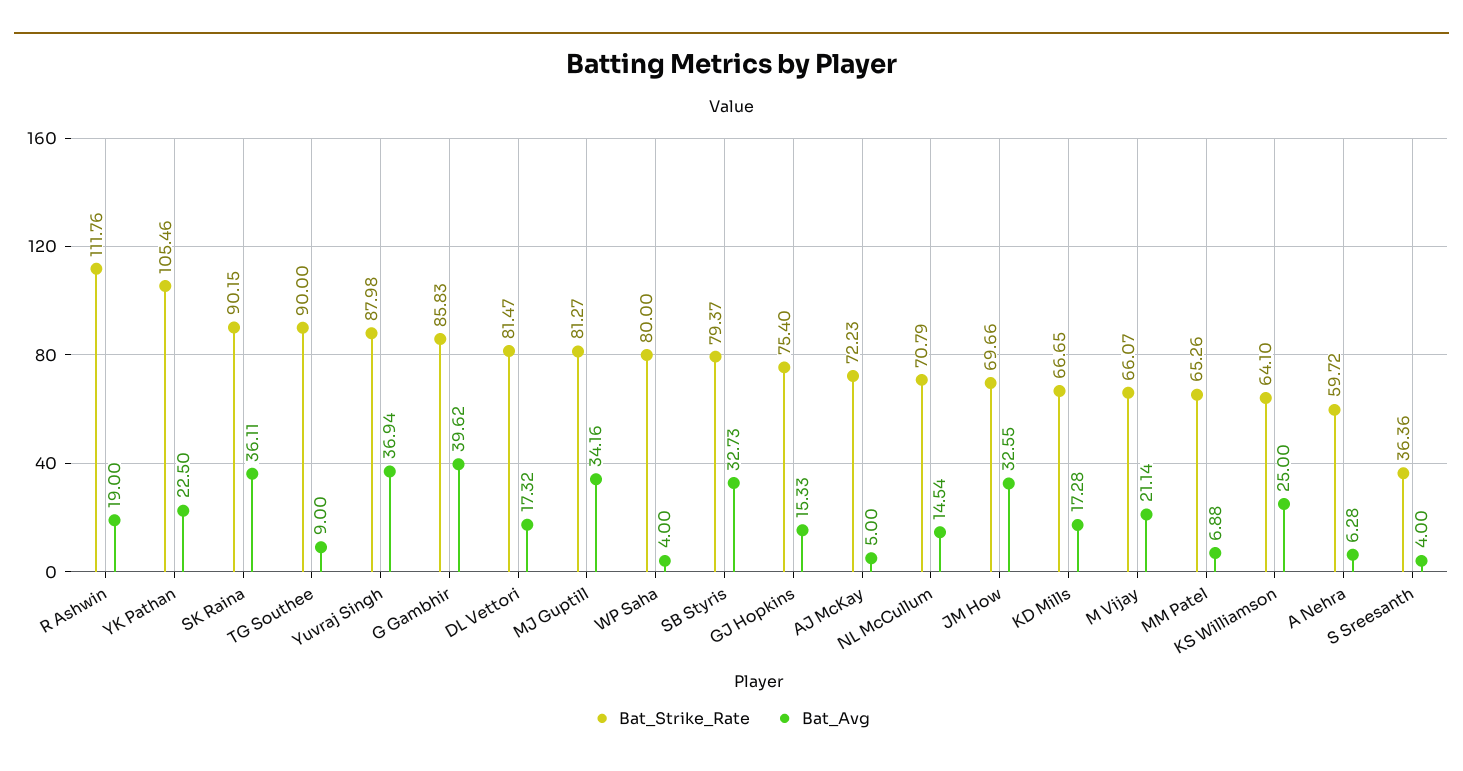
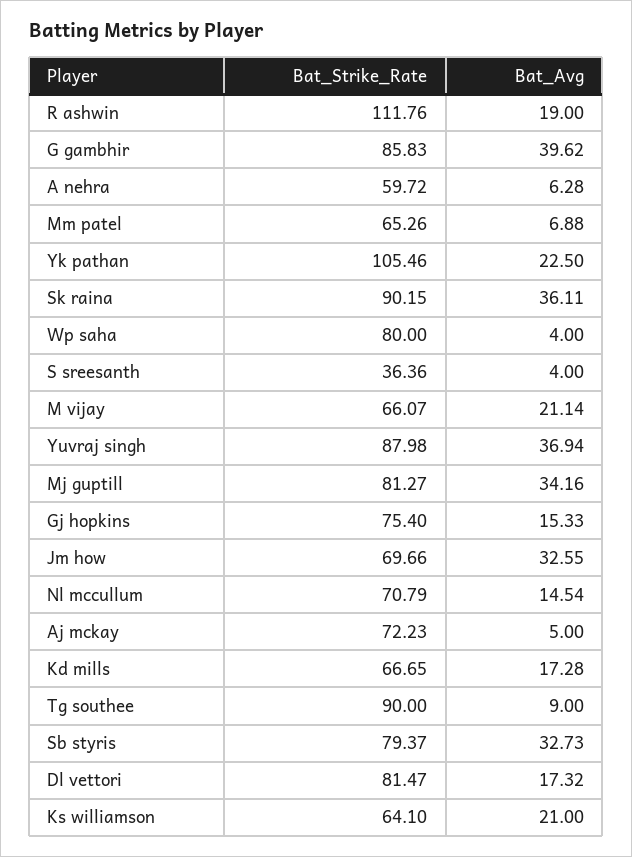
Bat_Avg, KS Williamson: 25 -> 21

